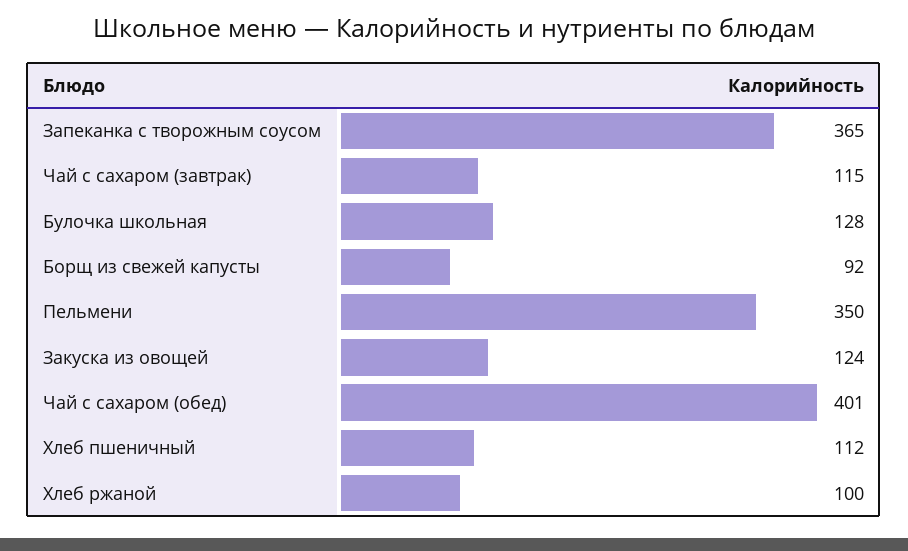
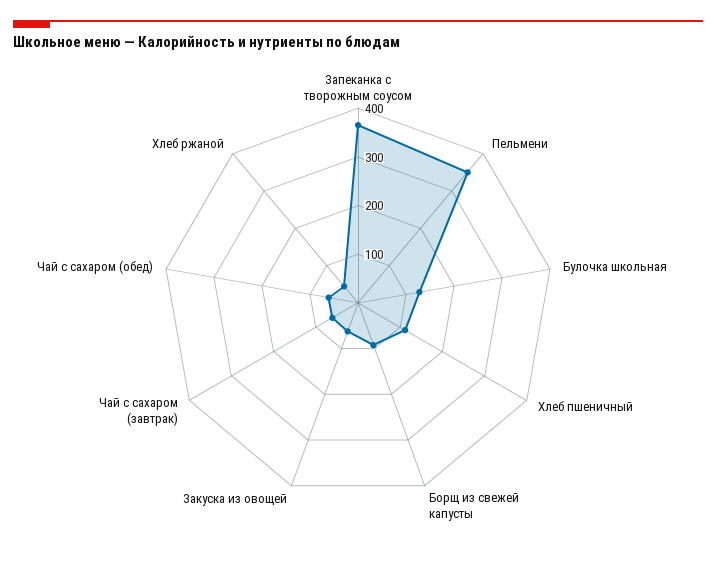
Чай с сахаром (завтрак): 115 -> 60
Закуска из овощей: 124 -> 60
Чай с сахаром (обед): 401 -> 60
Хлеб ржаной: 100 -> 40

